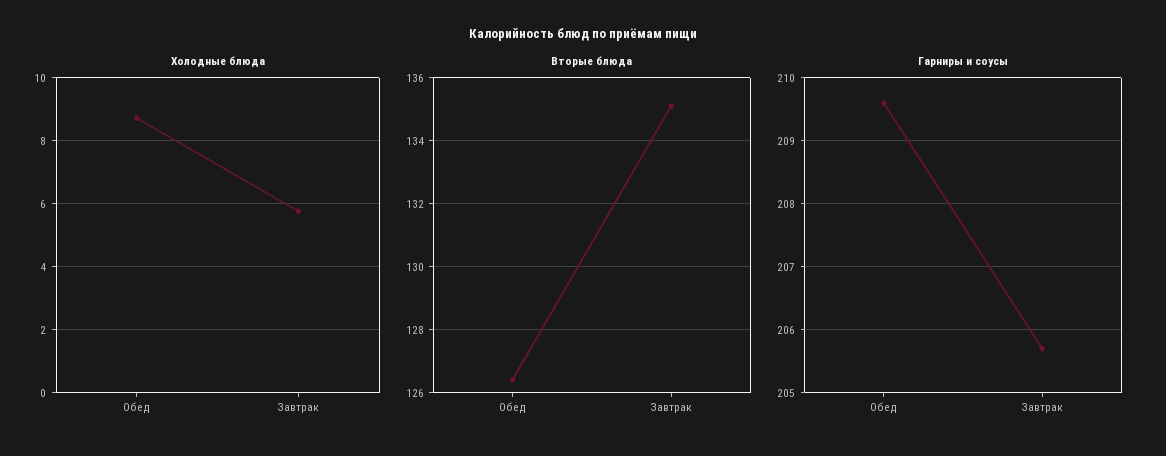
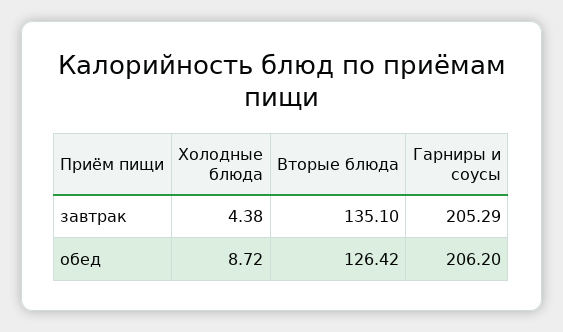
Холодные блюда, Завтрак: 5.8 -> 4.38
Гарниры и соусы, Обед: 209.6 -> 206.2
Гарниры и соусы, Завтрак: 205.7 -> 205.29

